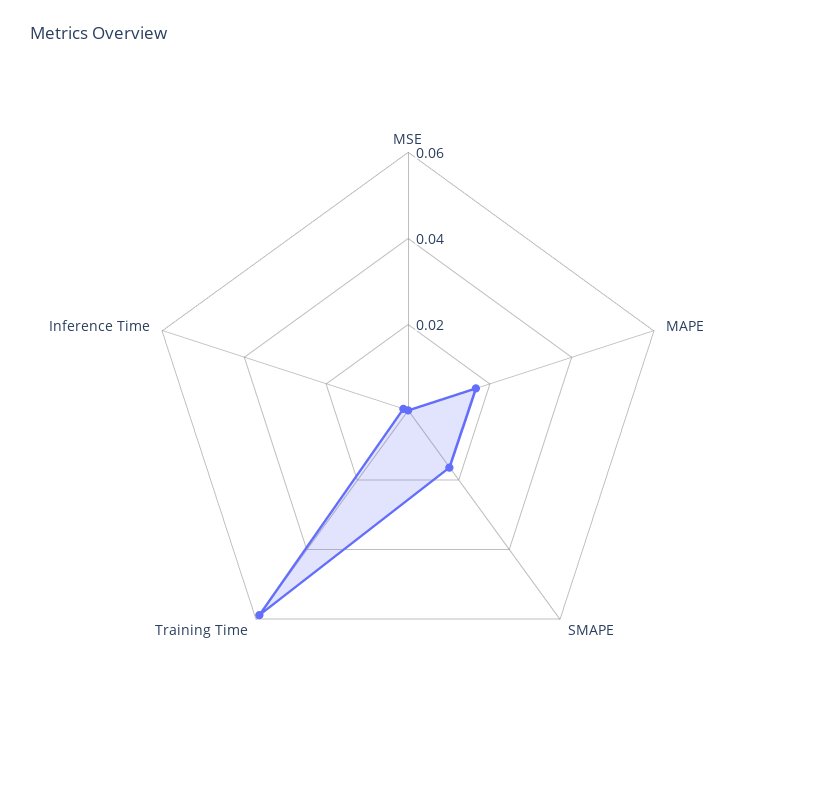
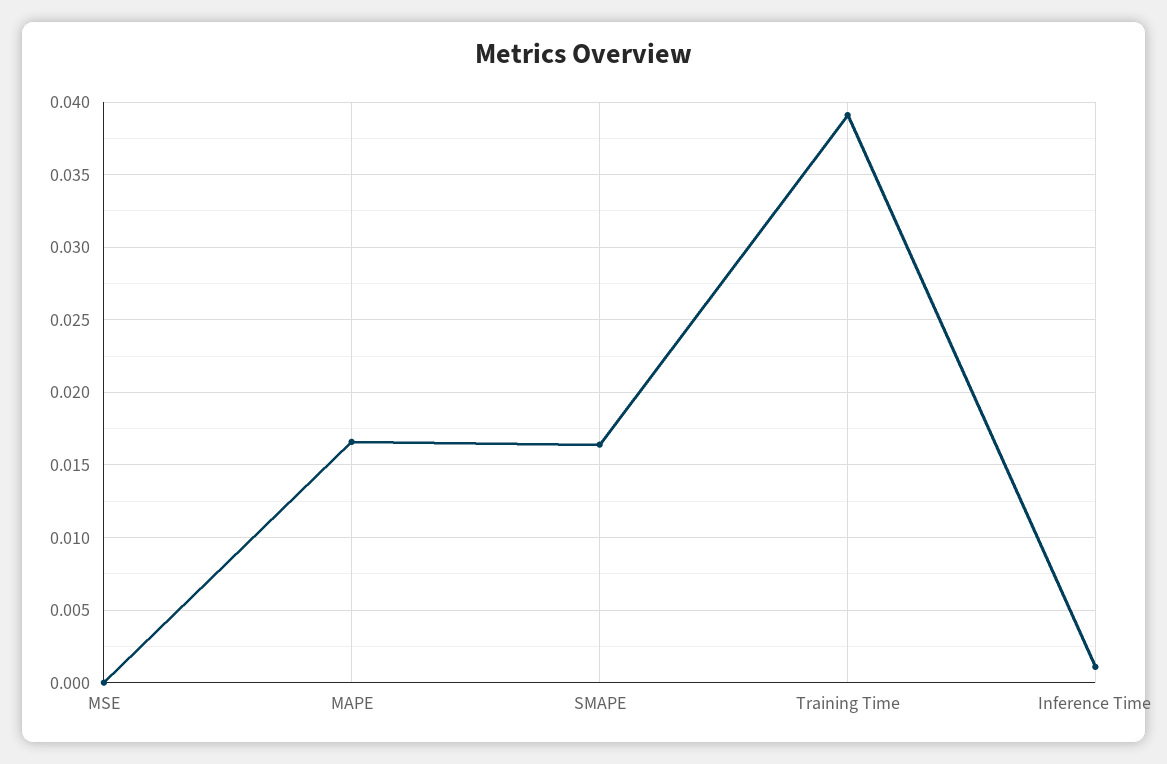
Training Time: 0.06 -> 0.039

